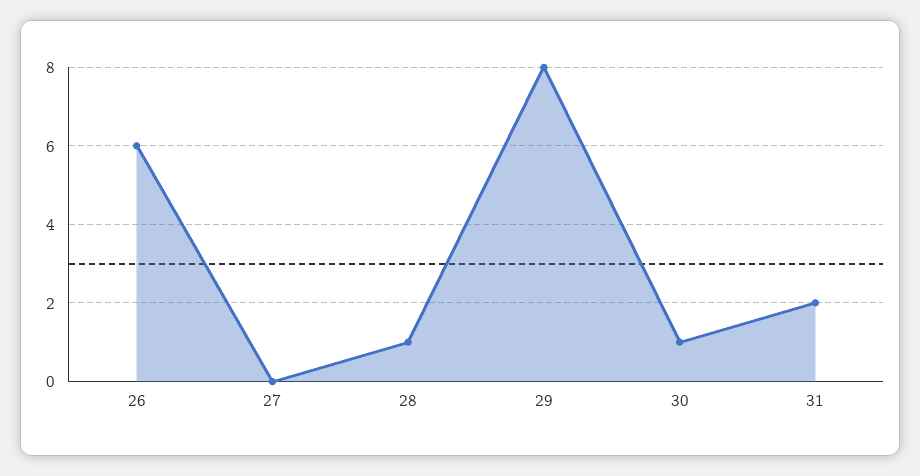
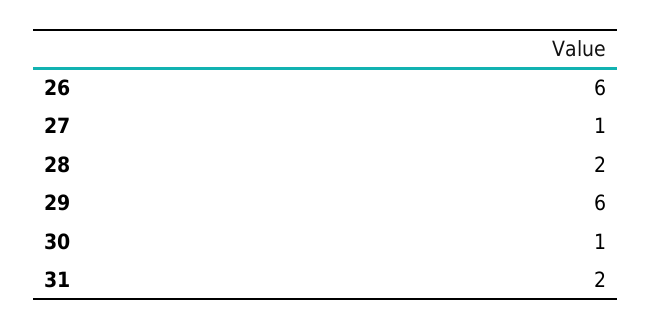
27: 0 -> 1
28: 1 -> 2
29: 8 -> 6

